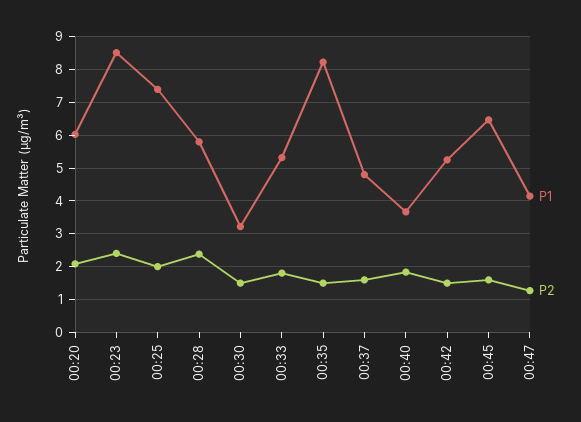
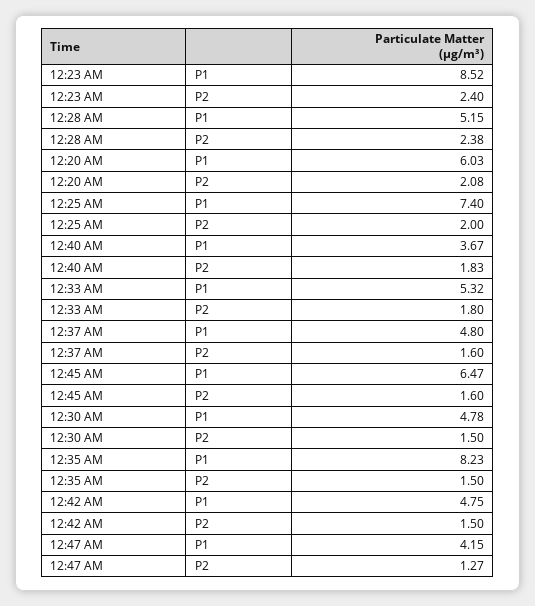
P1, 00:28: 5.8 -> 5.15
P1, 00:30: 3.2 -> 4.78
P1, 00:42: 5.2 -> 4.75

